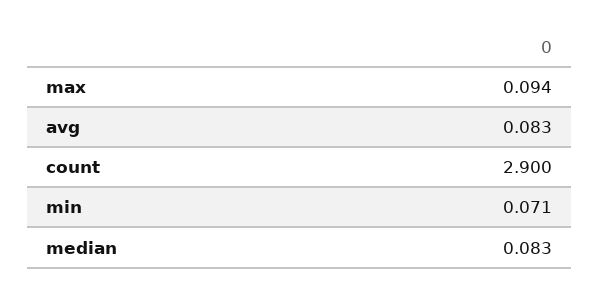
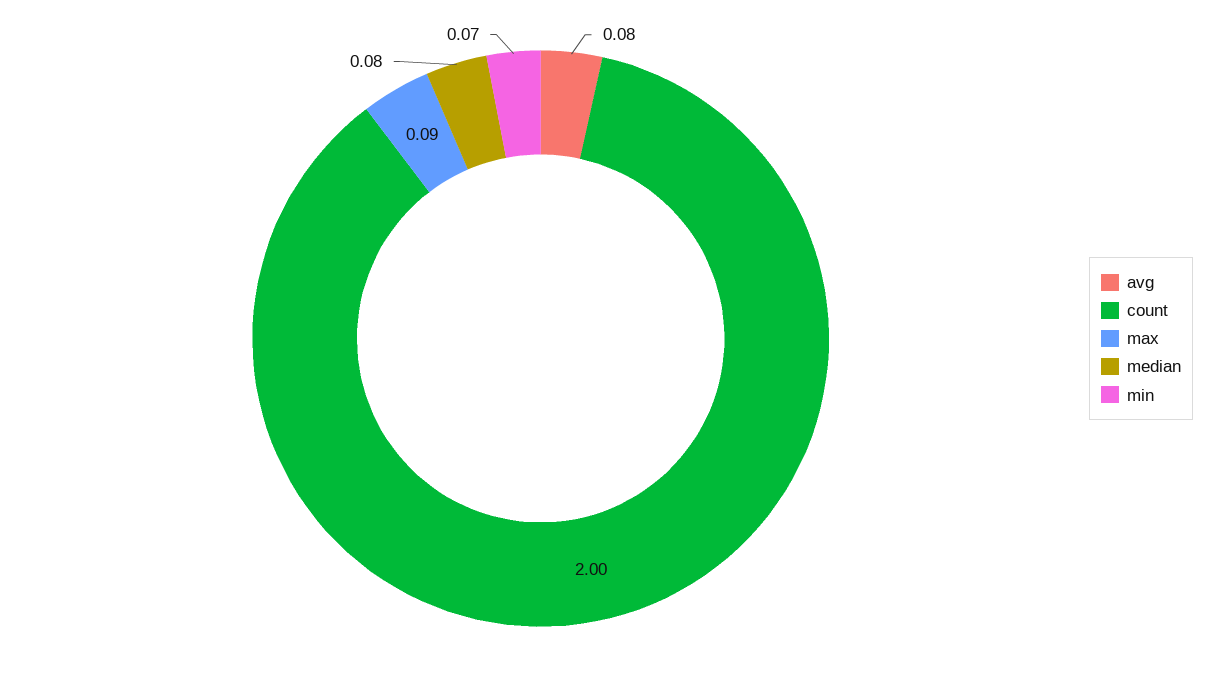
count: 2.9 -> 2

